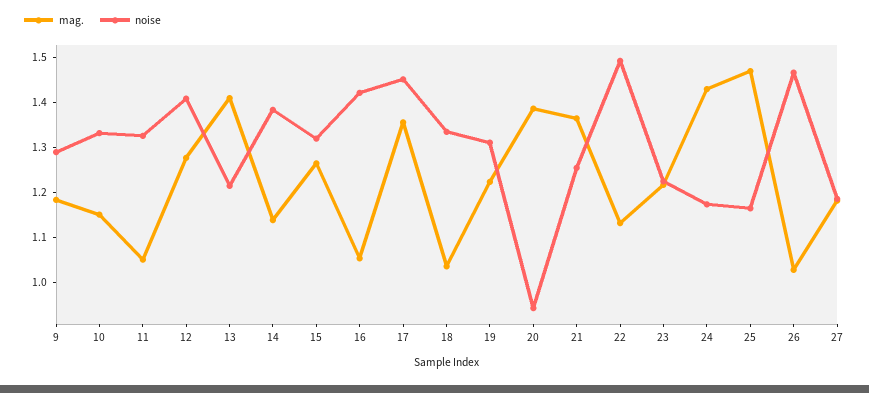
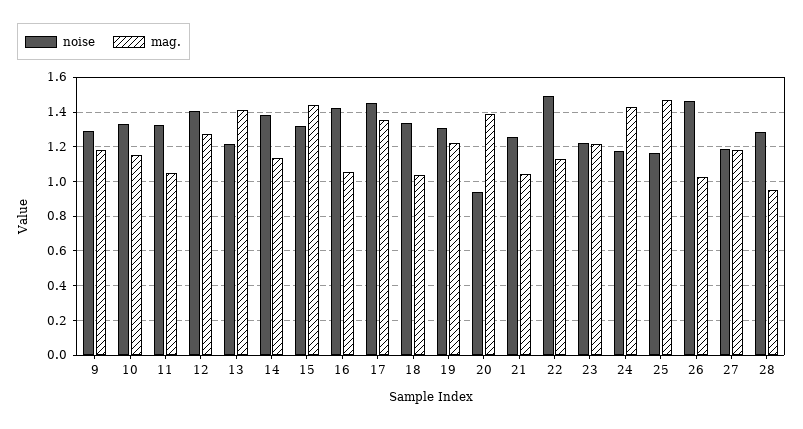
mag., 15: 1.26 -> 1.45
mag., 21: 1.36 -> 1.05
noise, 28: none -> 1.3
mag., 28: none -> 0.95

